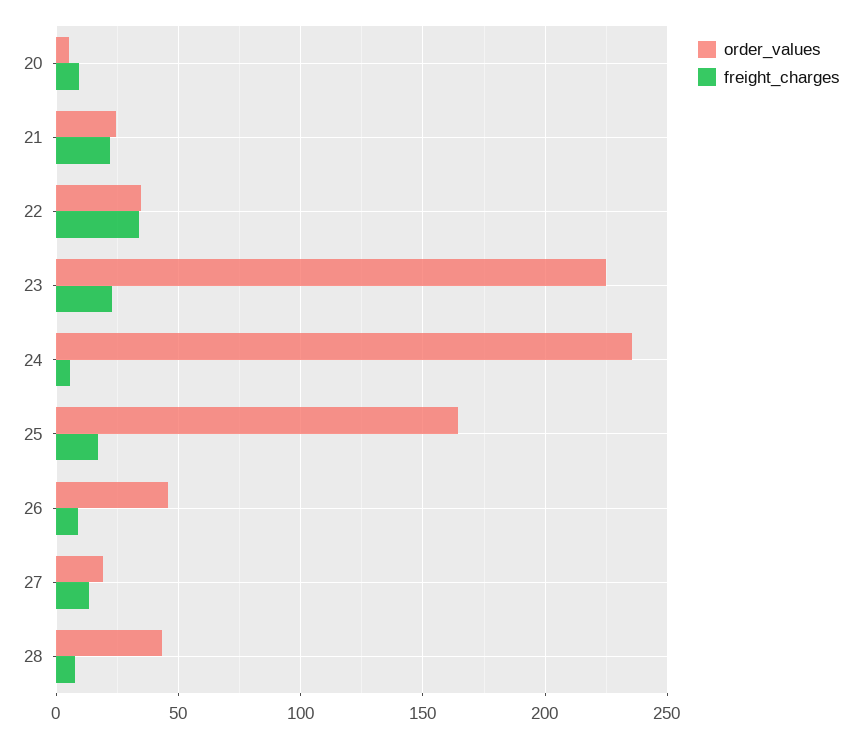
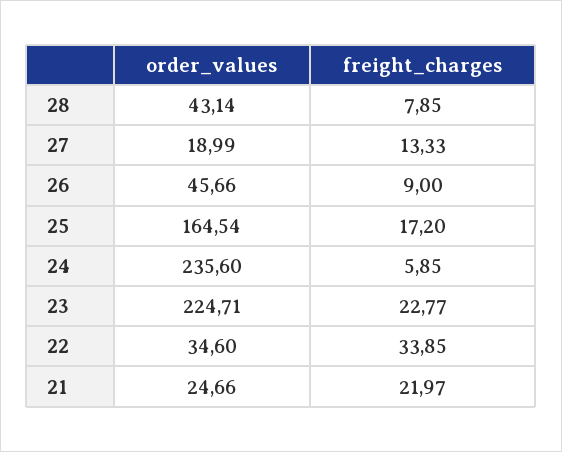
order_values, 20: 5 -> none
freight_charges, 20: 10 -> none

